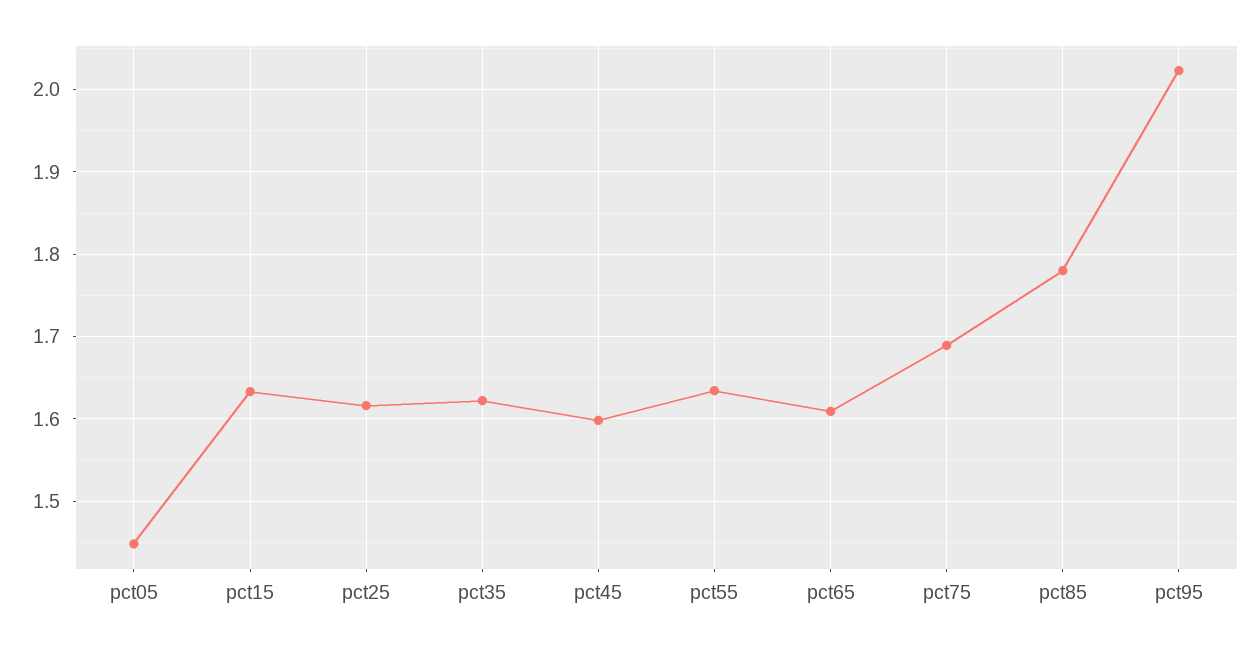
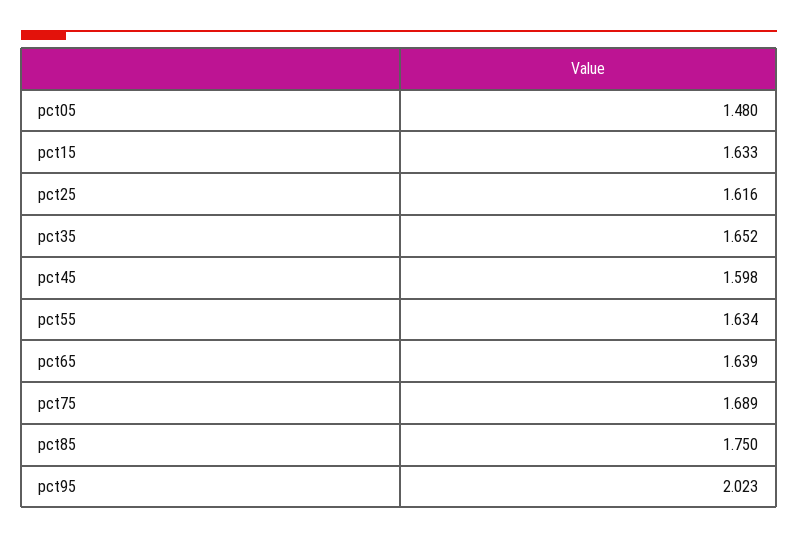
pct05: 1.45 -> 1.48
pct35: 1.62 -> 1.652
pct65: 1.61 -> 1.639
pct85: 1.78 -> 1.75

